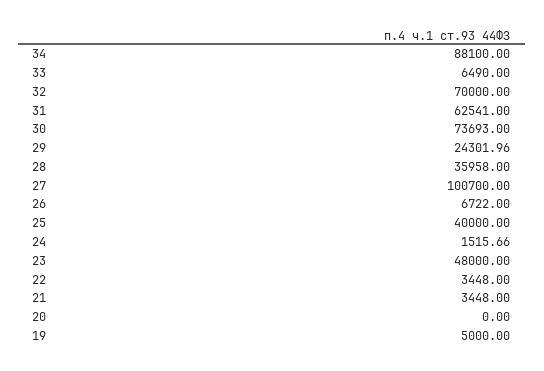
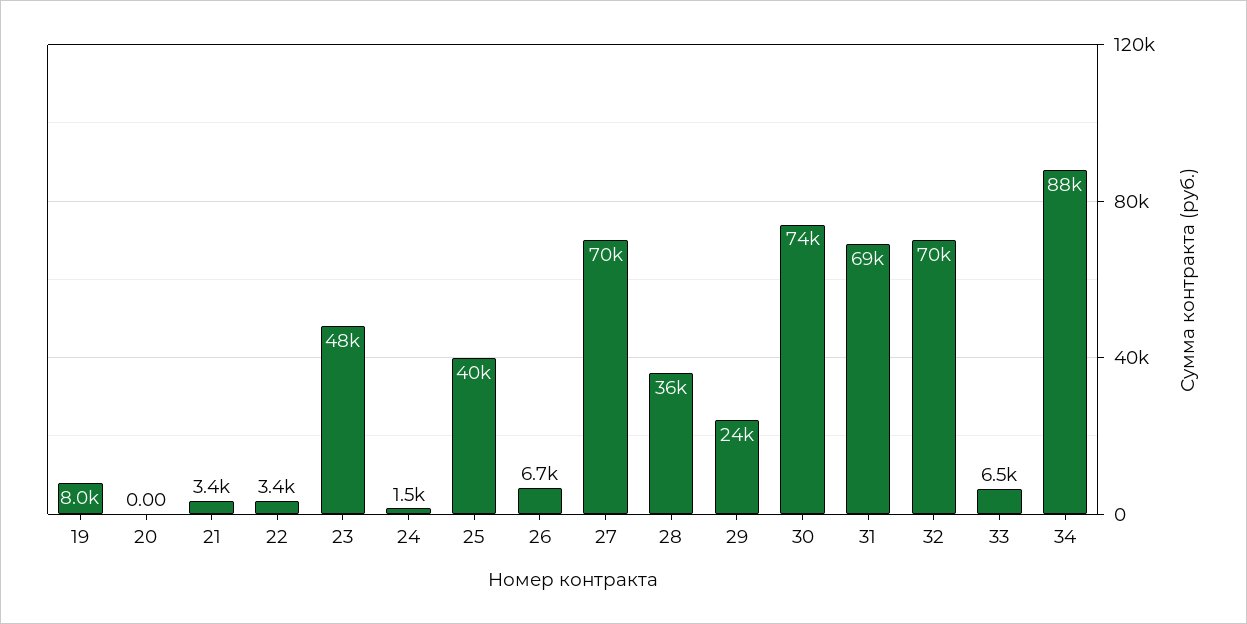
31: 62541 -> 69000
27: 100700 -> 70000
19: 5000 -> 8000

